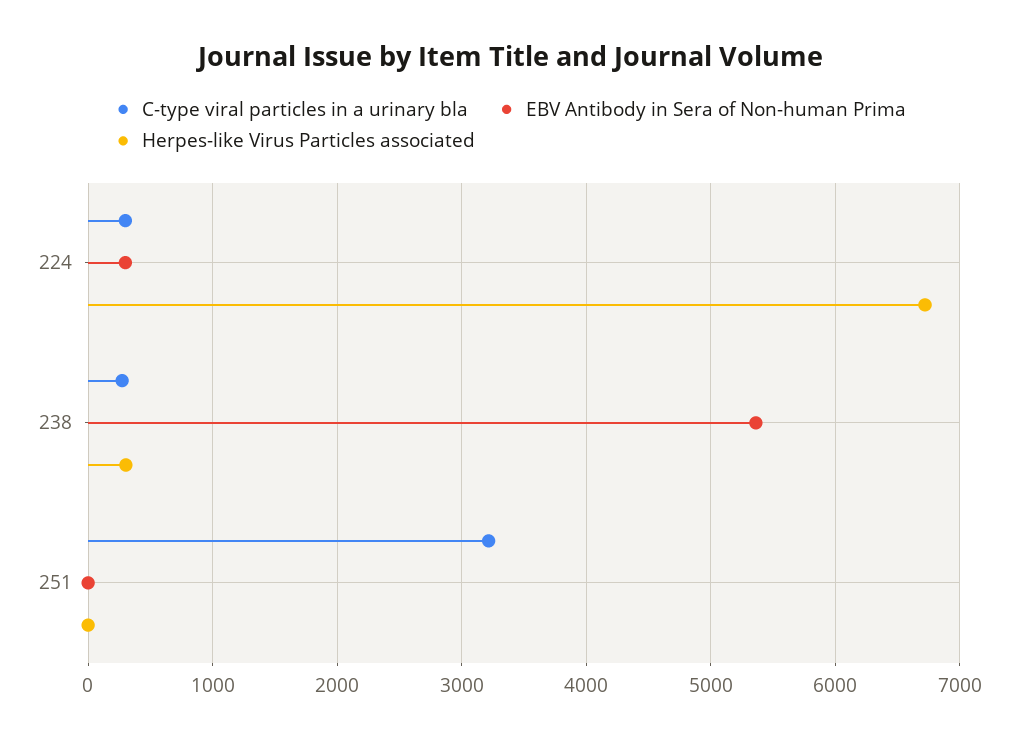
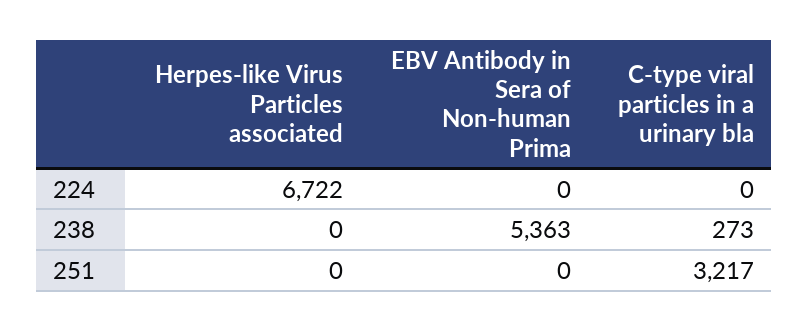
C-type viral particles in a urinary bla, 224: 300 -> 0
EBV Antibody in Sera of Non-human Prima, 224: 300 -> 0
Herpes-like Virus Particles associated, 238: 300 -> 0

